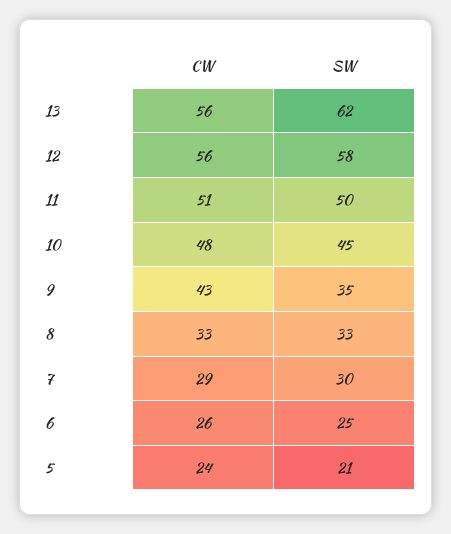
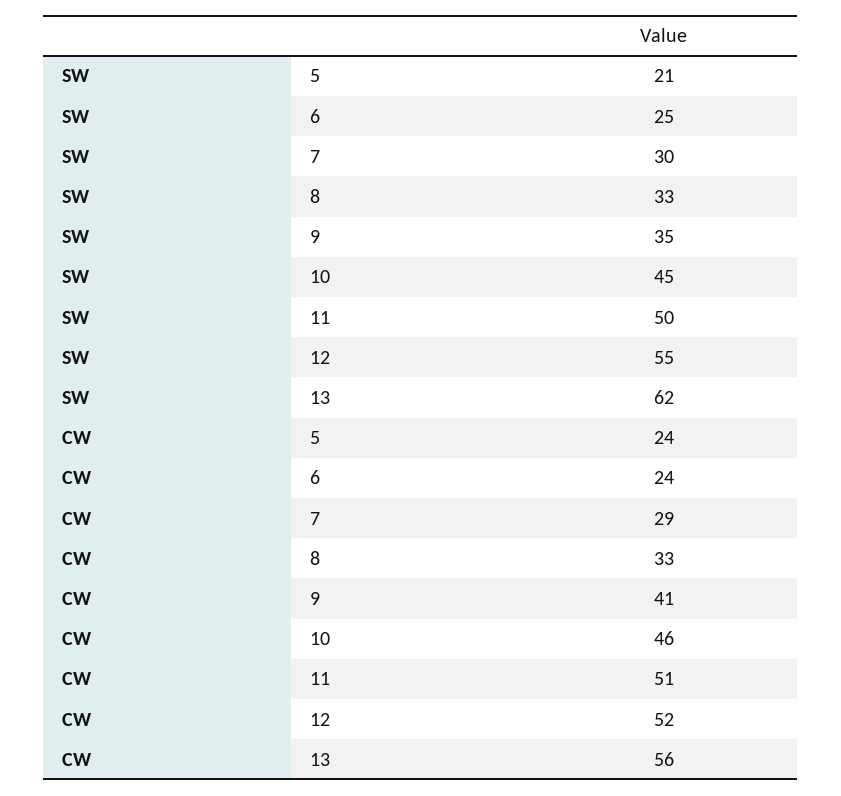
CW, 12: 56 -> 52
SW, 12: 58 -> 55
CW, 10: 48 -> 46
CW, 9: 43 -> 41
CW, 6: 26 -> 24

